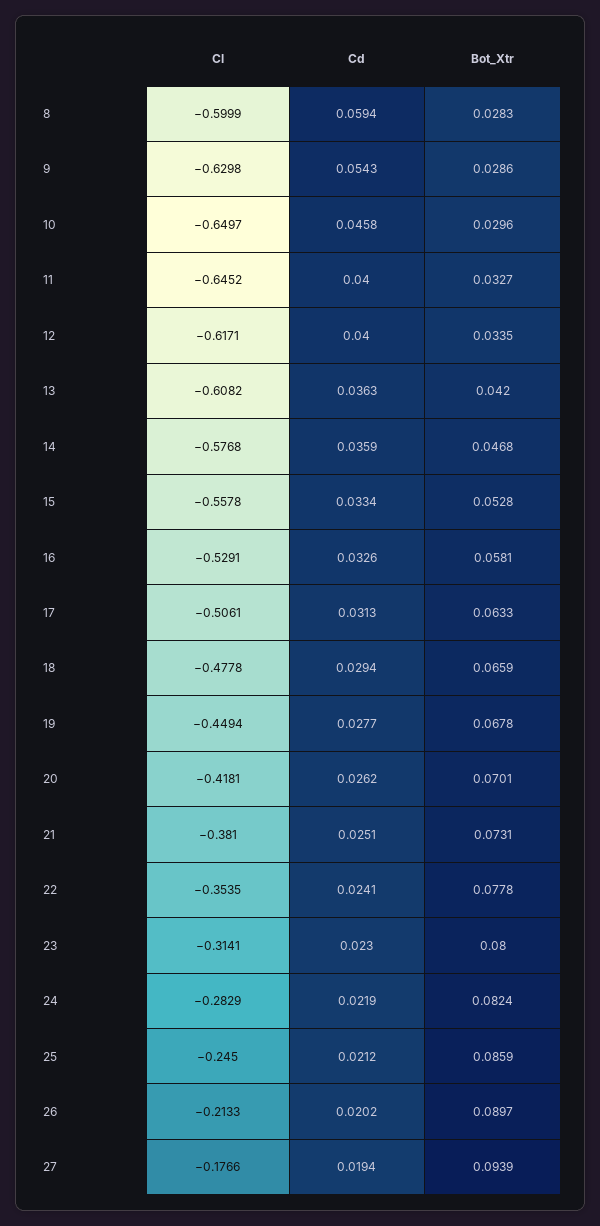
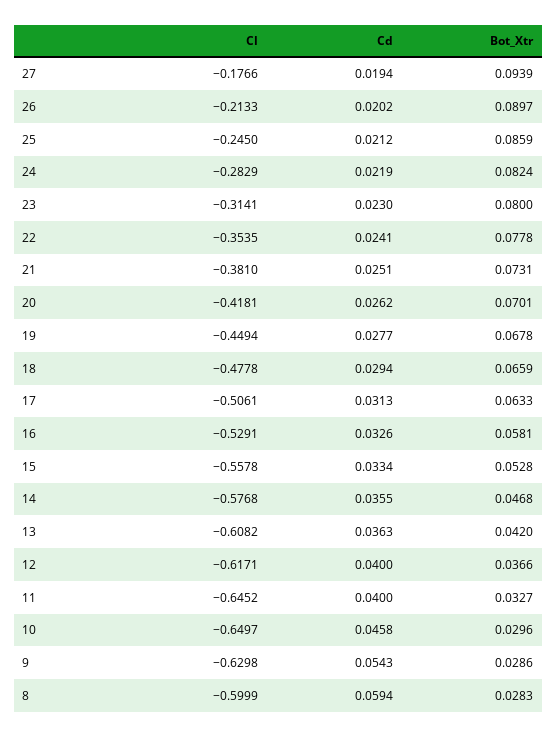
Bot_Xtr, 12: 0.0335 -> 0.0366
Cd, 14: 0.0359 -> 0.0355

